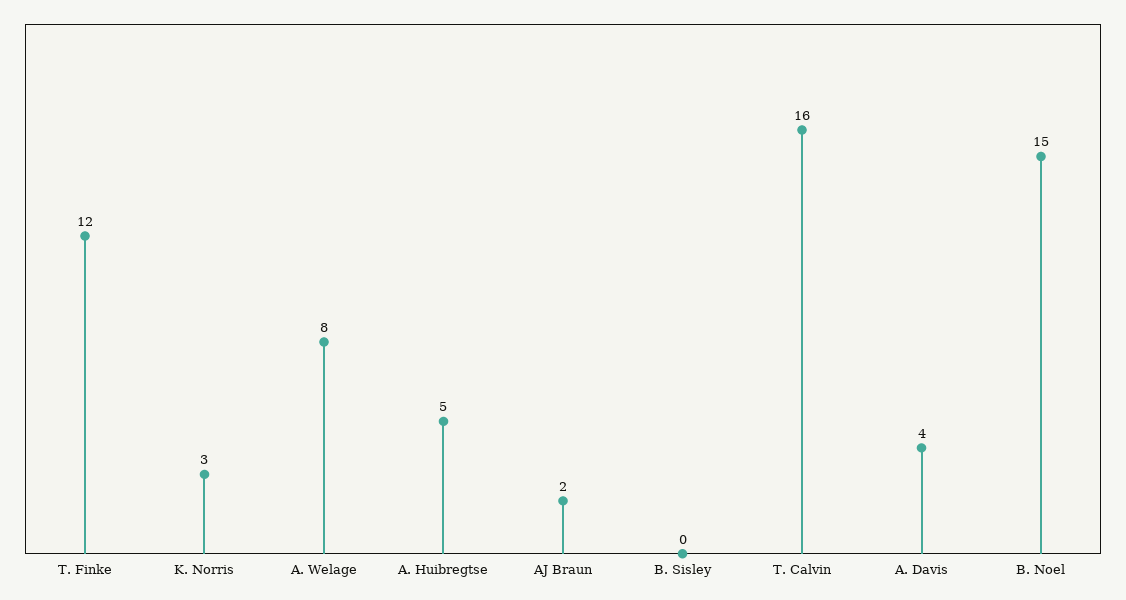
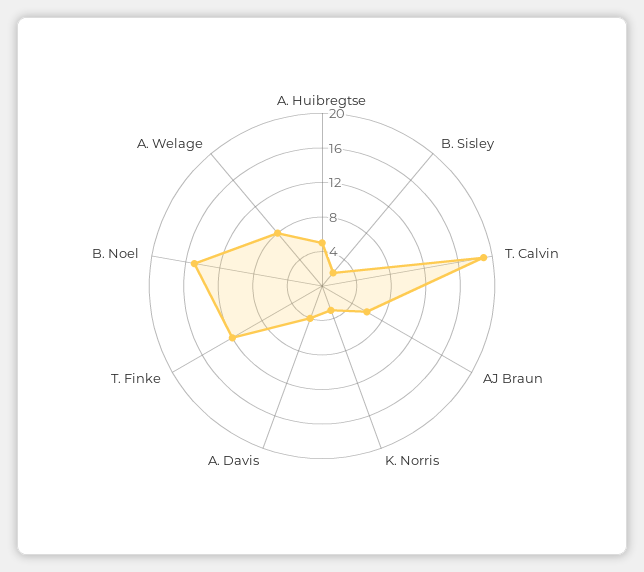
AJ Braun: 2 -> 6
B. Sisley: 0 -> 2
T. Calvin: 16 -> 19

